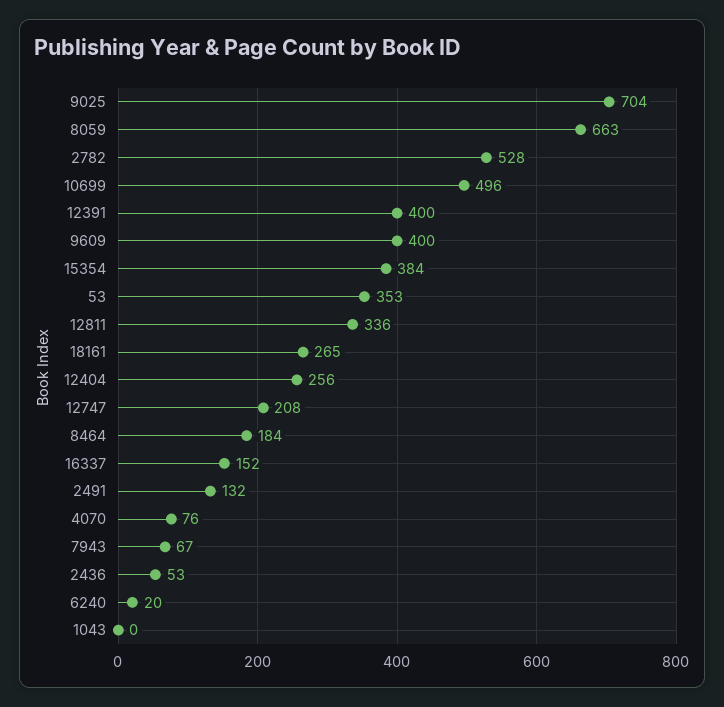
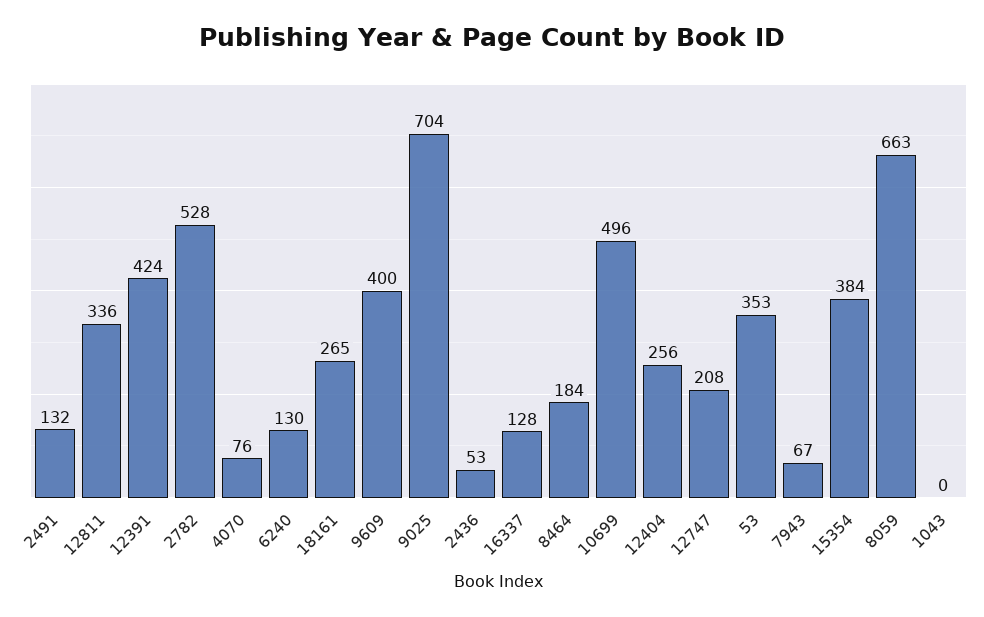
12391: 400 -> 424
16337: 152 -> 128
6240: 20 -> 130

